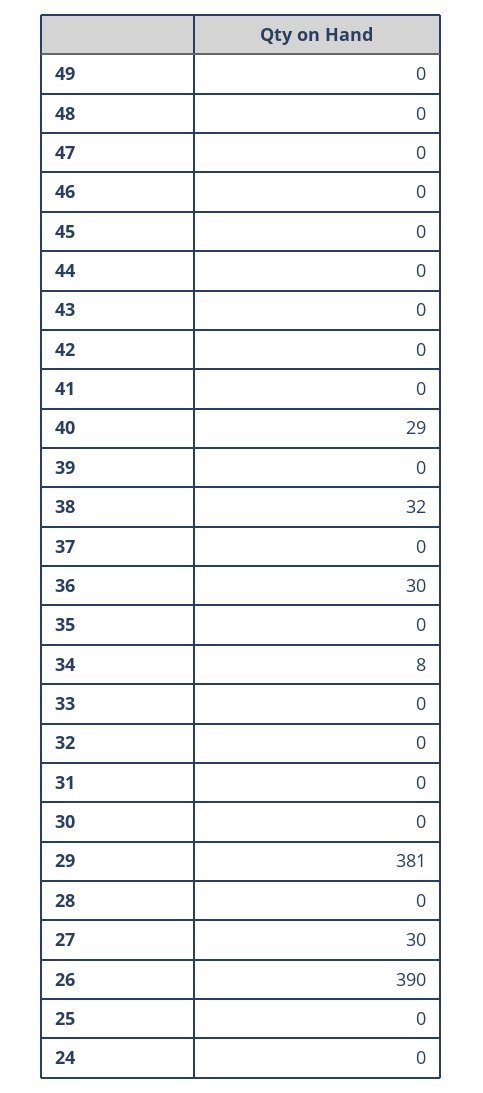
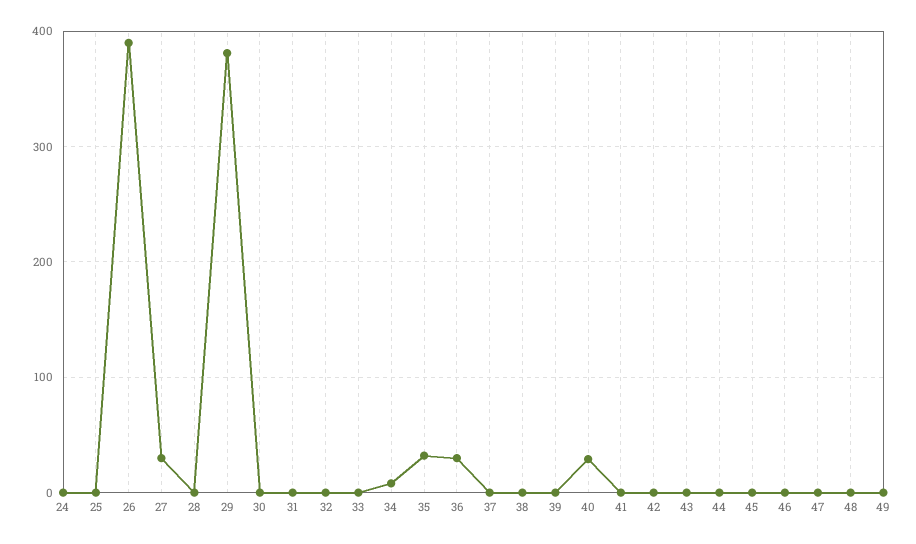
38: 32 -> 0
35: 0 -> 30

